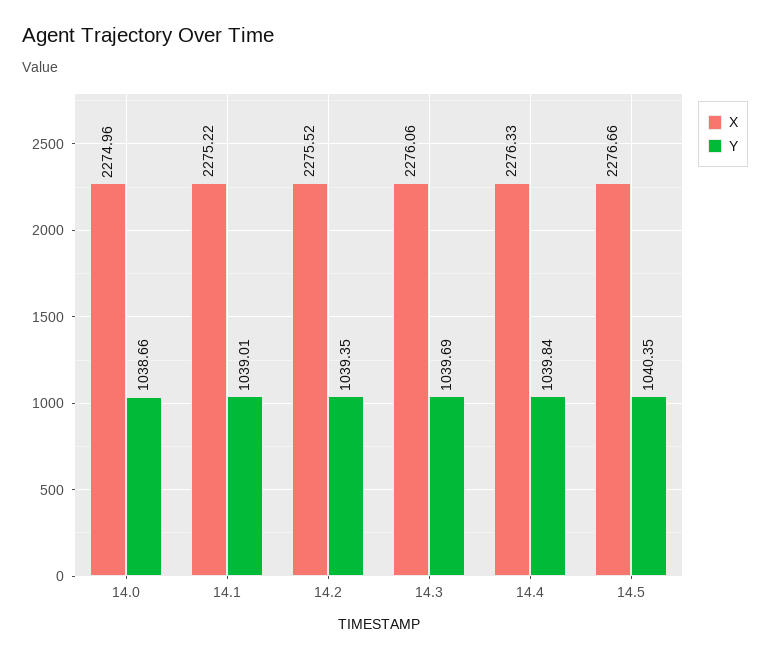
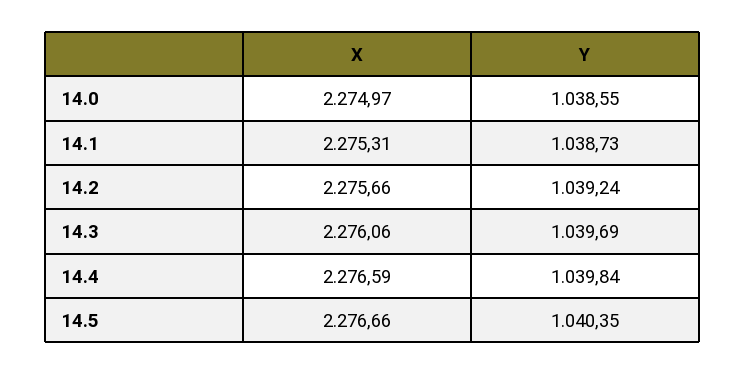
X, 14.0: 2274.96 -> 2274.97
Y, 14.0: 1038.66 -> 1038.55
X, 14.1: 2275.22 -> 2275.31
Y, 14.1: 1039.01 -> 1038.73
X, 14.2: 2275.52 -> 2275.66
Y, 14.2: 1039.35 -> 1039.24
X, 14.4: 2276.33 -> 2276.59

